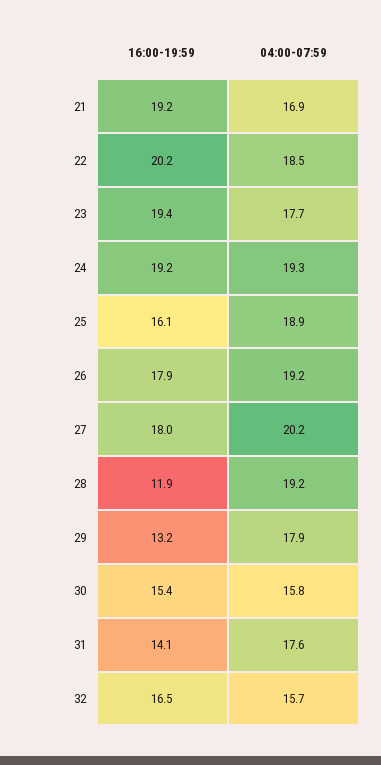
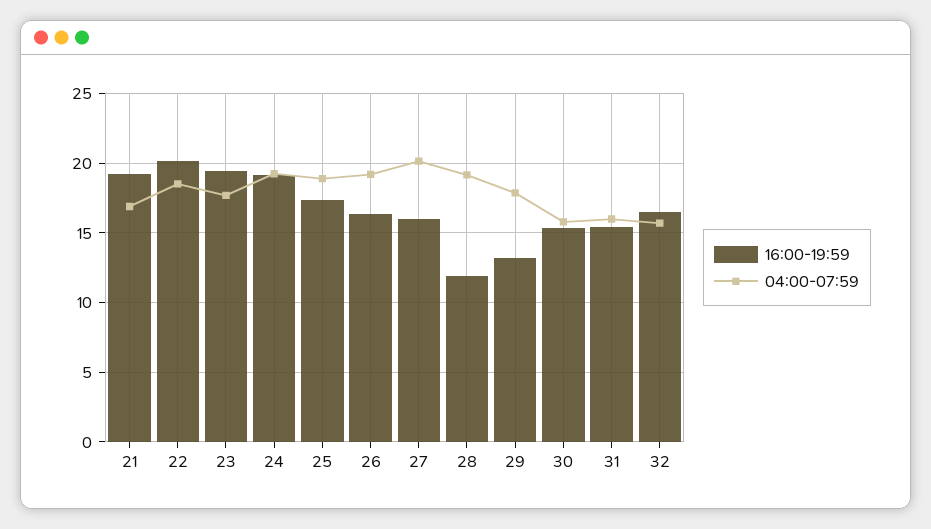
16:00-19:59, 25: 16.1 -> 17.5
16:00-19:59, 26: 17.9 -> 16.5
16:00-19:59, 27: 18 -> 16
16:00-19:59, 31: 14.1 -> 15.5
04:00-07:59, 31: 17.6 -> 16

